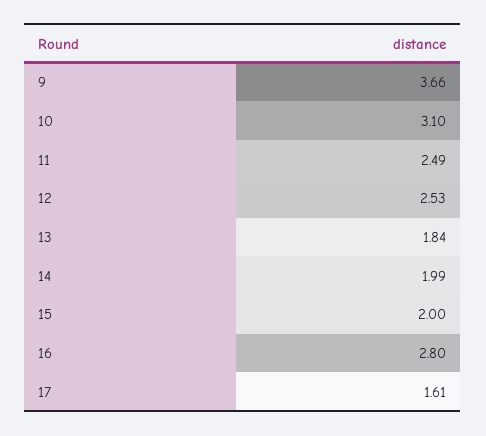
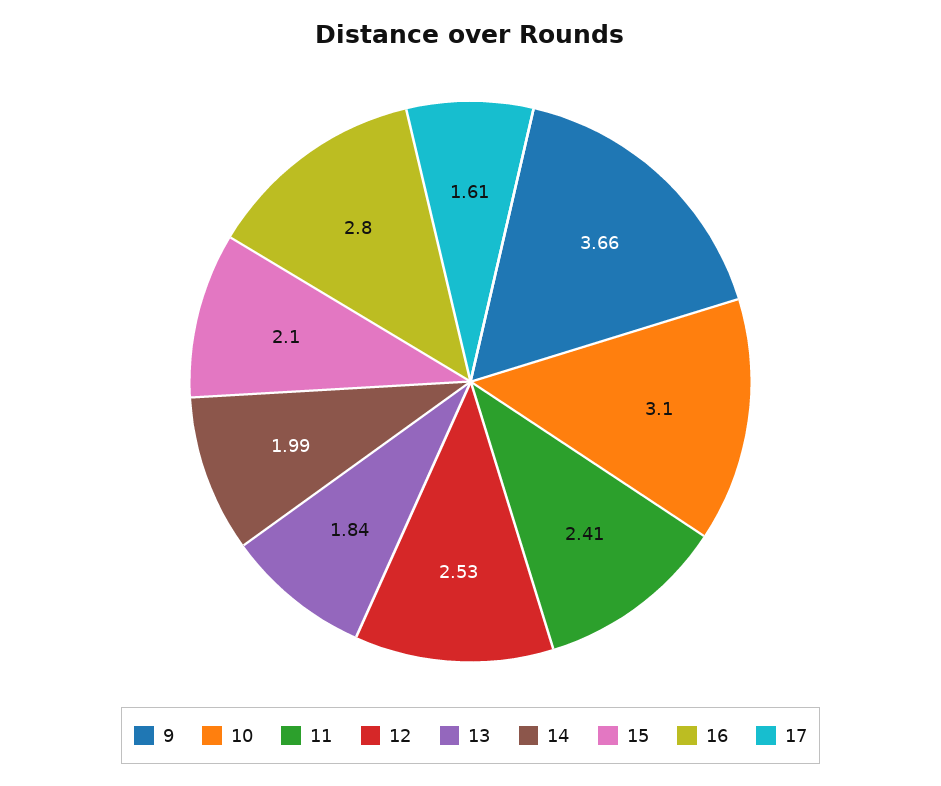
11: 2.49 -> 2.41
15: 2 -> 2.1

